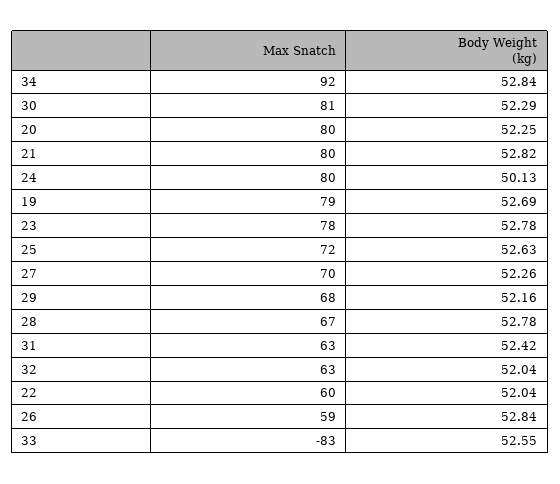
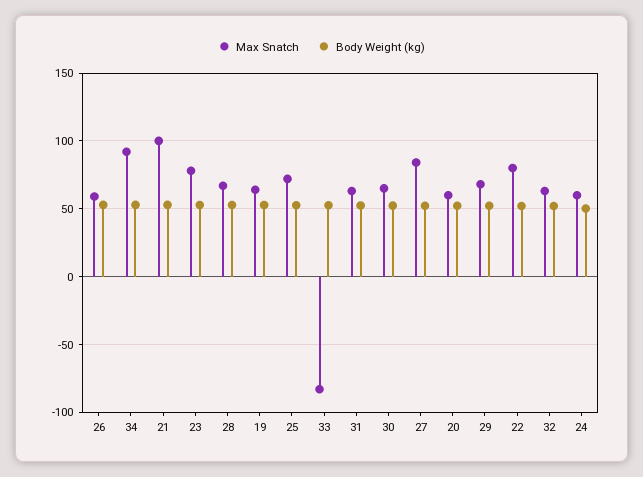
Max Snatch, 30: 81 -> 65
Max Snatch, 20: 80 -> 60
Max Snatch, 21: 80 -> 100
Max Snatch, 24: 80 -> 60
Max Snatch, 19: 79 -> 65
Max Snatch, 27: 70 -> 85
Max Snatch, 22: 60 -> 80

